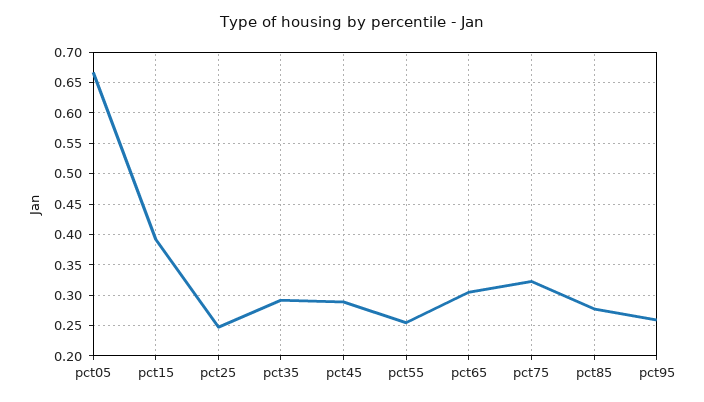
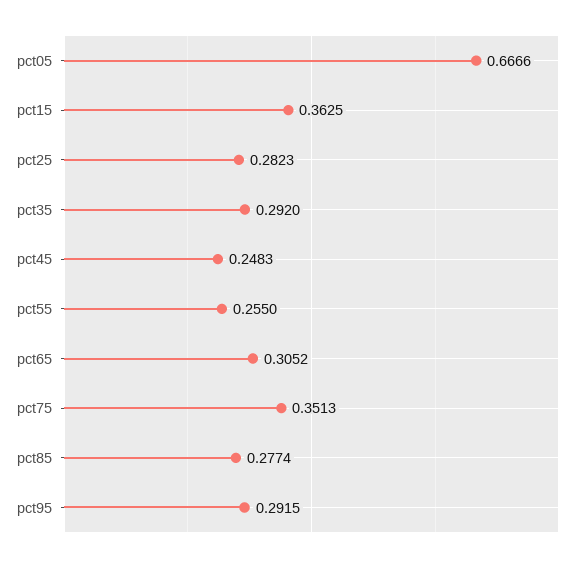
pct15: 0.39 -> 0.3625
pct25: 0.25 -> 0.2823
pct45: 0.29 -> 0.2483
pct75: 0.32 -> 0.3513
pct95: 0.26 -> 0.2915

